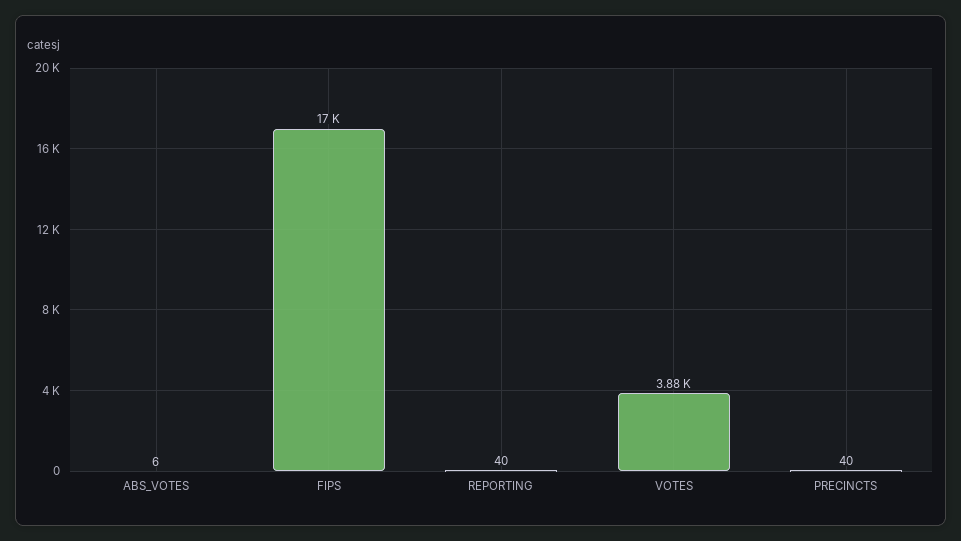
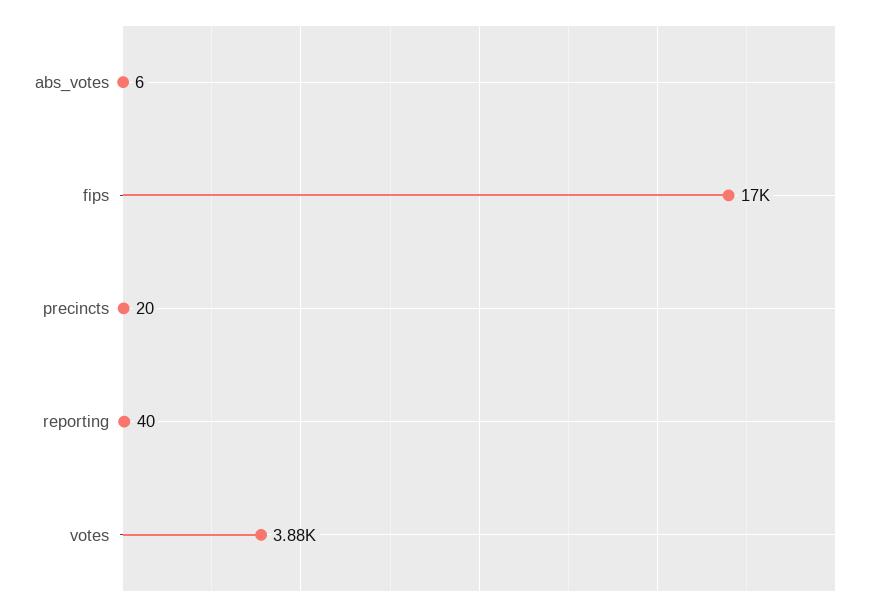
PRECINCTS: 40 -> 20

